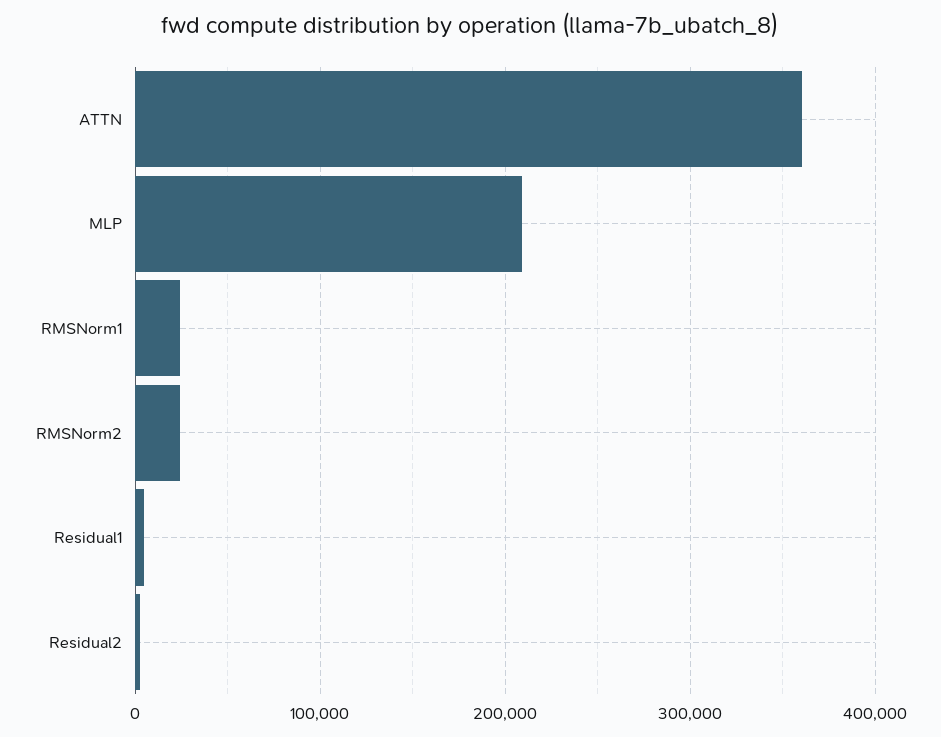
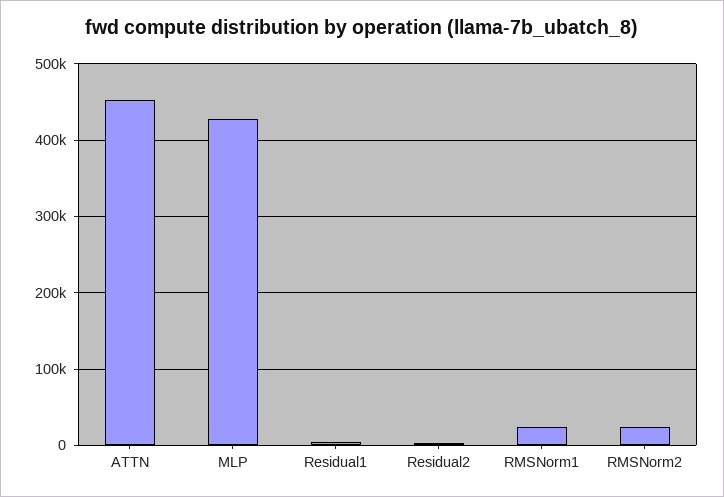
ATTN: 360000 -> 450000
MLP: 210000 -> 430000

